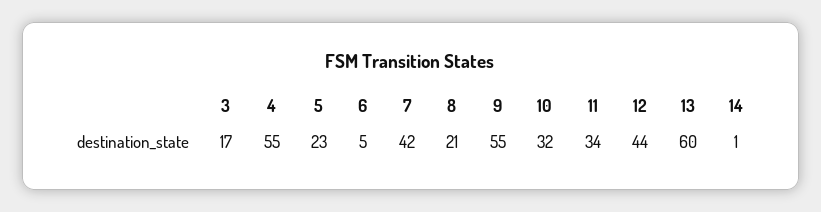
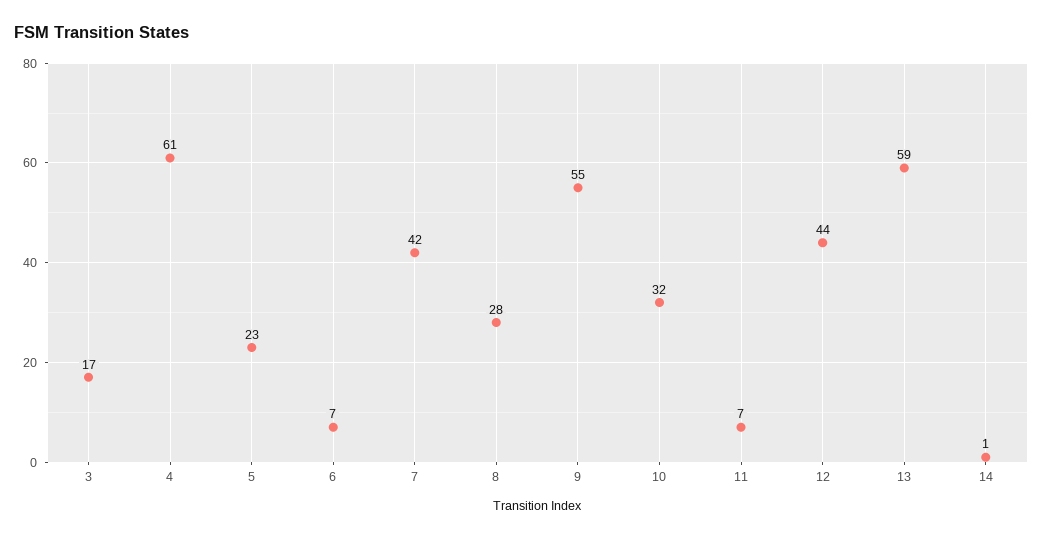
4: 55 -> 61
6: 5 -> 7
8: 21 -> 28
11: 34 -> 7
13: 60 -> 59

